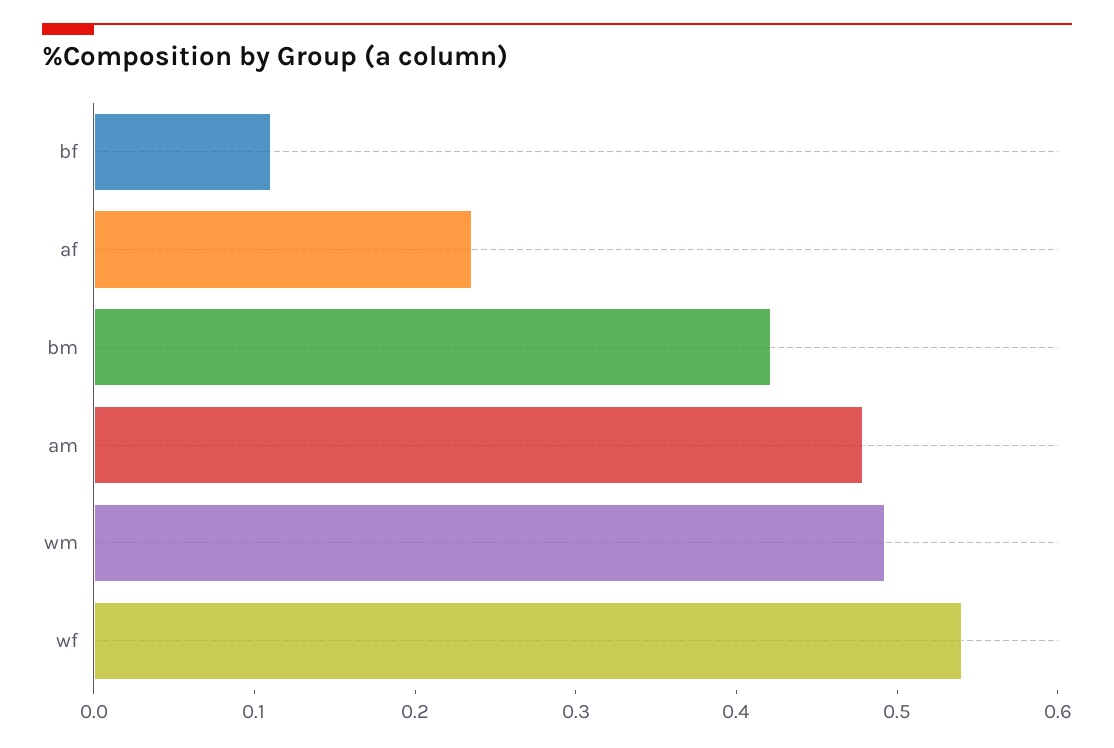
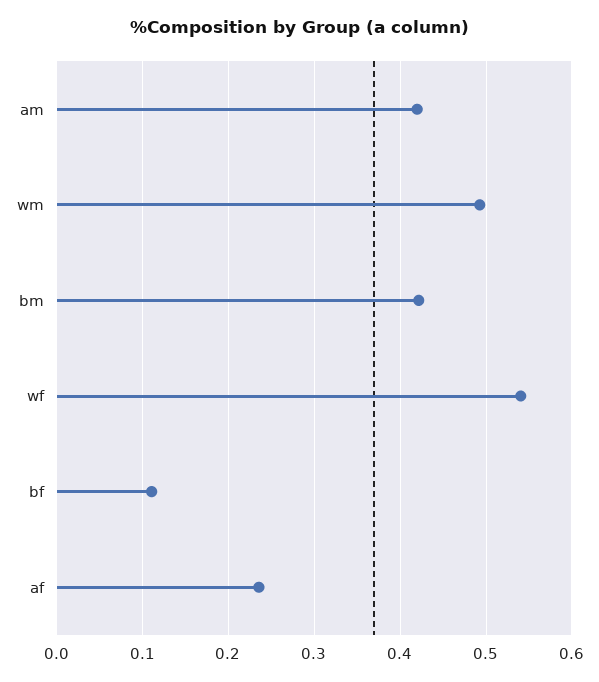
am: 0.48 -> 0.42

